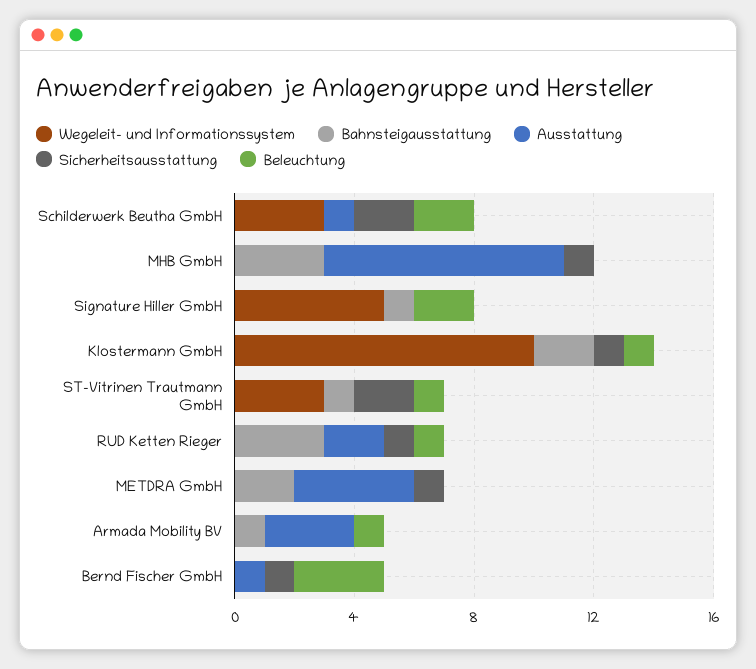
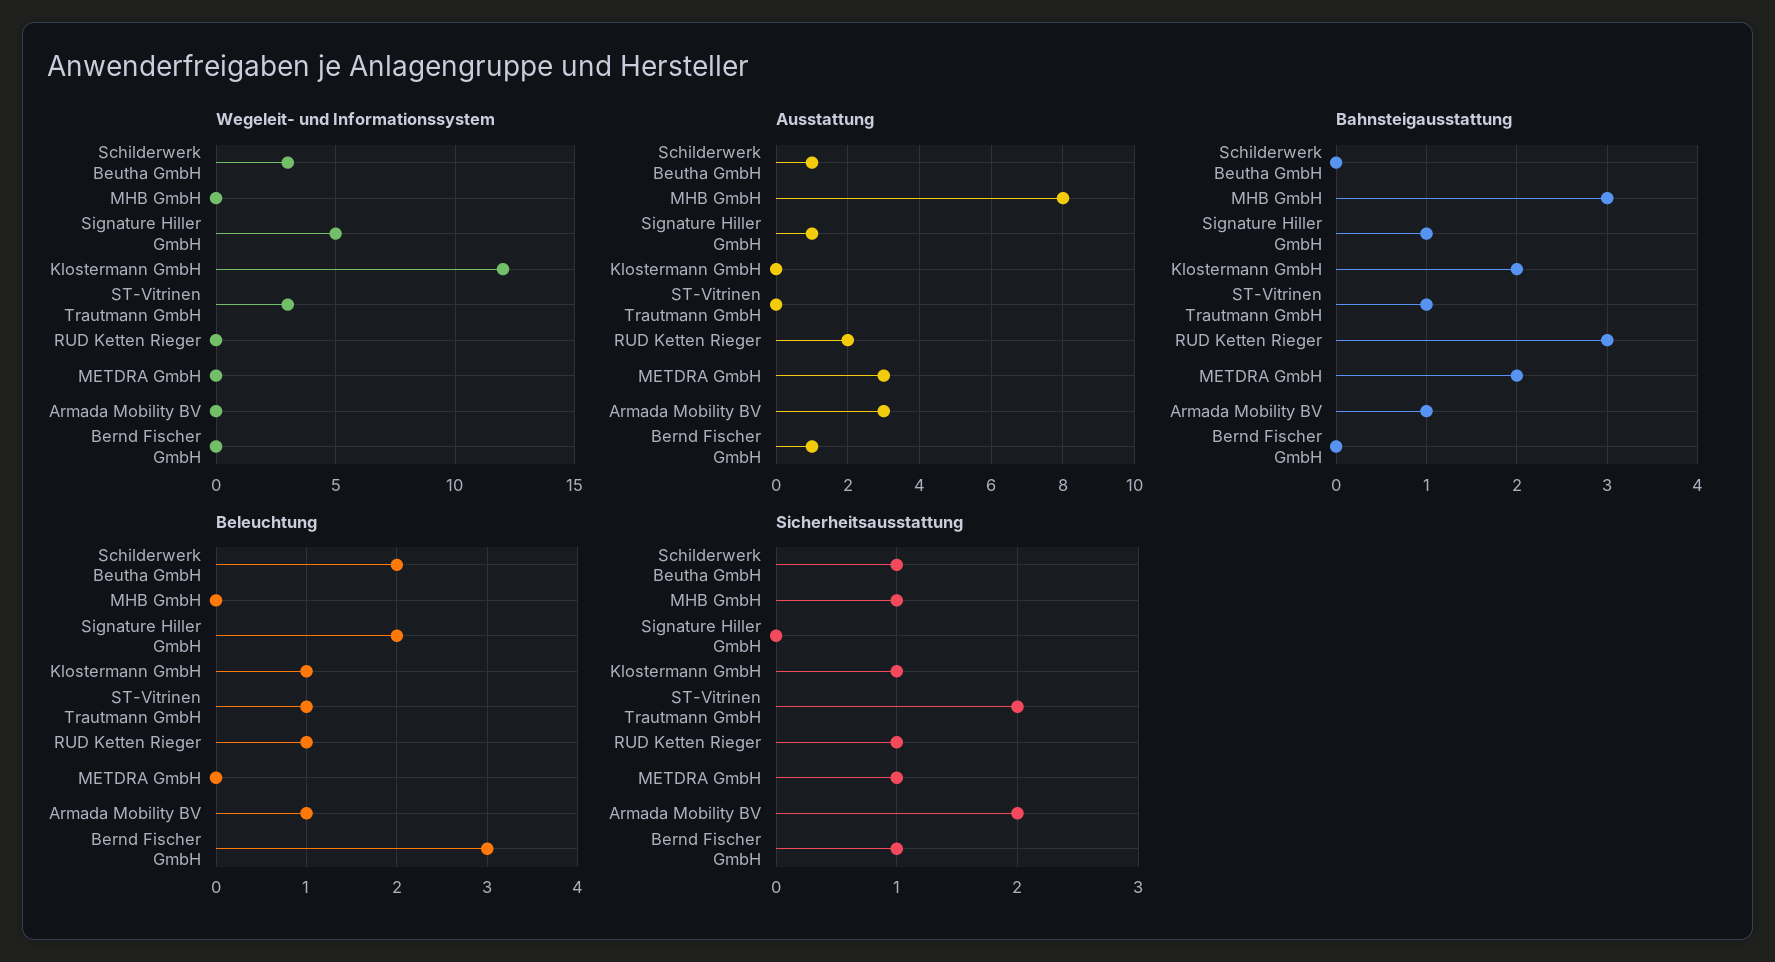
Sicherheitsausstattung, Schilderwerk Beutha GmbH: 2 -> 1
Ausstattung, Signature Hiller GmbH: 0 -> 1
Wegeleit- und Informationssystem, Klostermann GmbH: 10 -> 12
Ausstattung, METDRA GmbH: 4 -> 3
Sicherheitsausstattung, Armada Mobility BV: 0 -> 2

